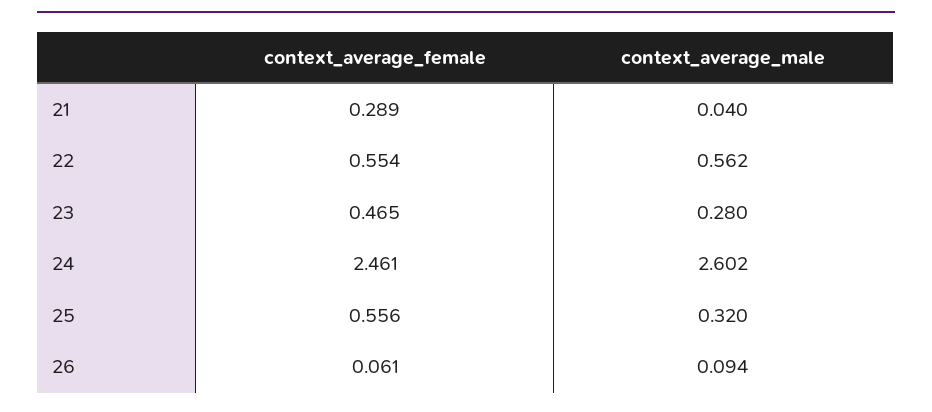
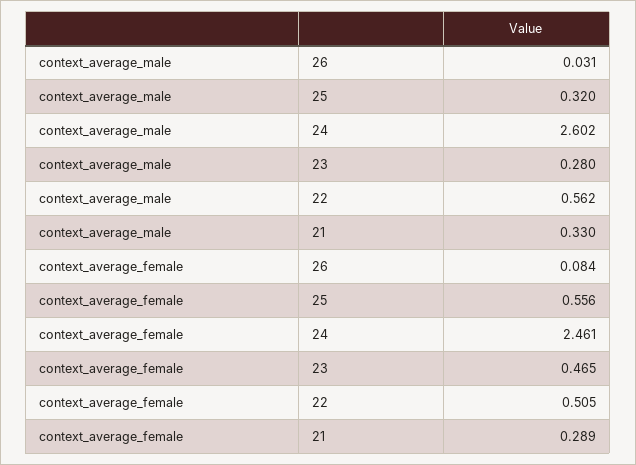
context_average_male, 21: 0.04 -> 0.33
context_average_female, 22: 0.554 -> 0.505
context_average_female, 26: 0.061 -> 0.084
context_average_male, 26: 0.094 -> 0.031

